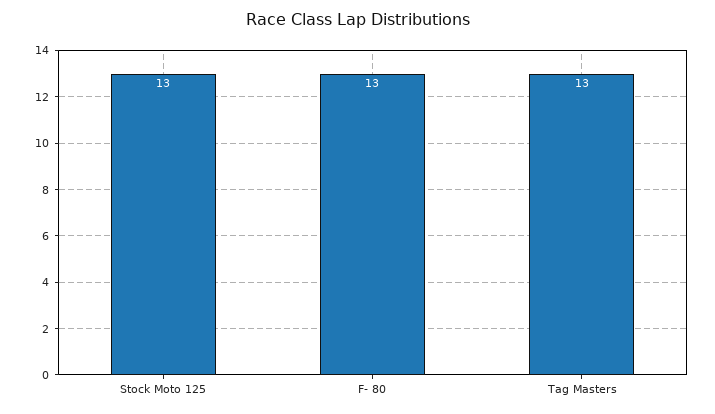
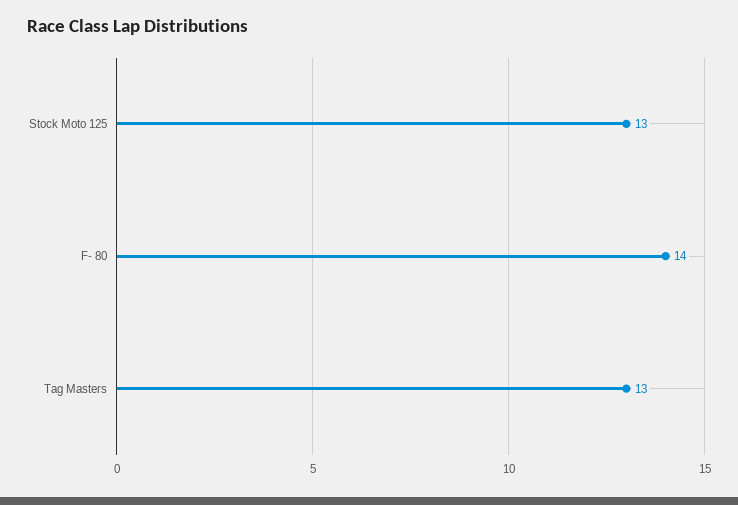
F- 80: 13 -> 14

